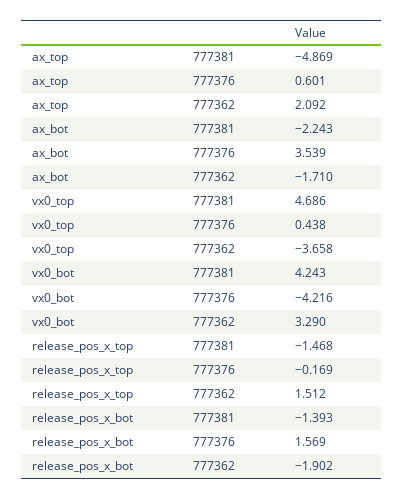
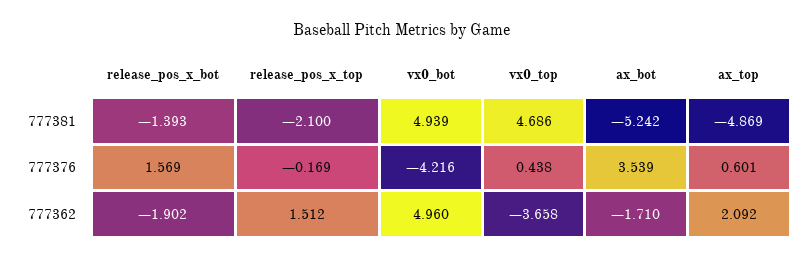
ax_bot, 777381: -2.243 -> -5.242
vx0_bot, 777381: 4.243 -> 4.939
vx0_bot, 777362: 3.29 -> 4.96
release_pos_x_top, 777381: -1.468 -> -2.1

